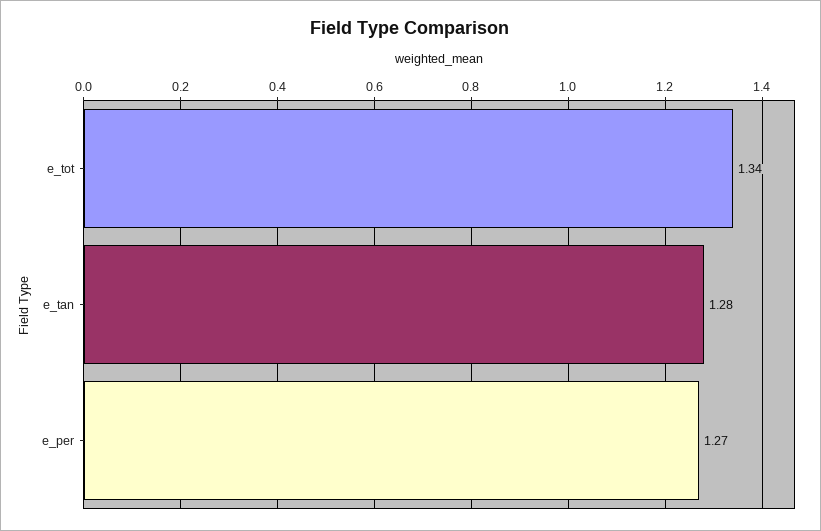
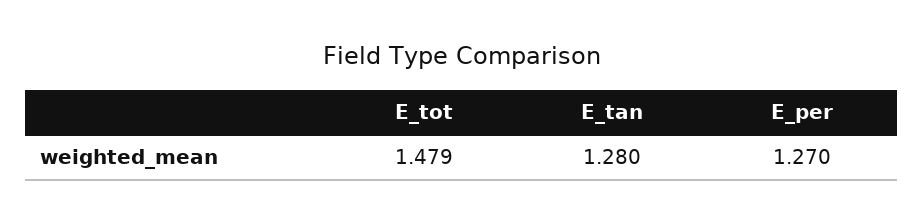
e_tot: 1.34 -> 1.479

